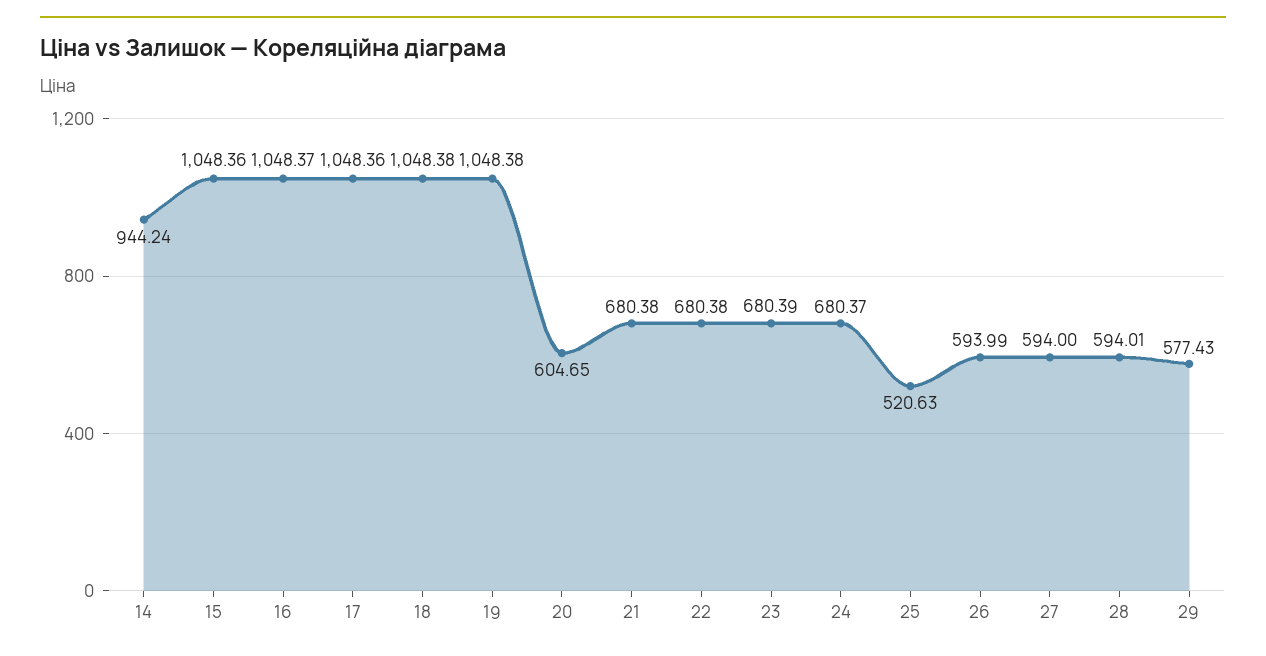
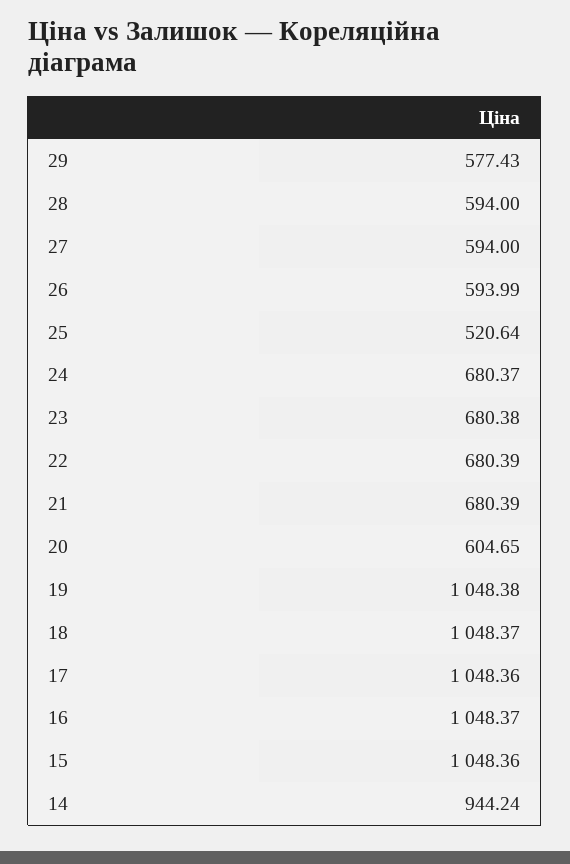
18: 1048.38 -> 1048.37
21: 680.38 -> 680.39
22: 680.38 -> 680.39
23: 680.39 -> 680.38
25: 520.63 -> 520.64
28: 594.01 -> 594

